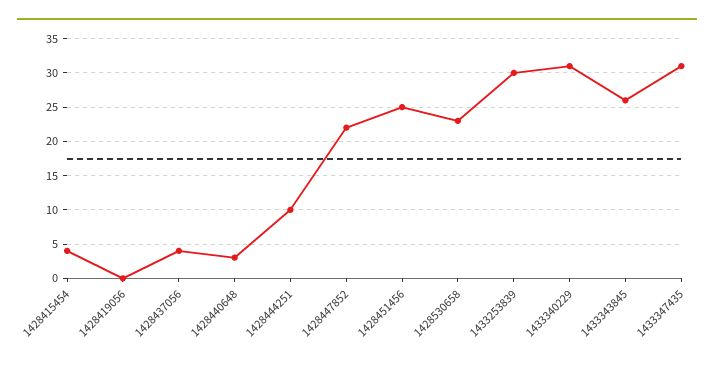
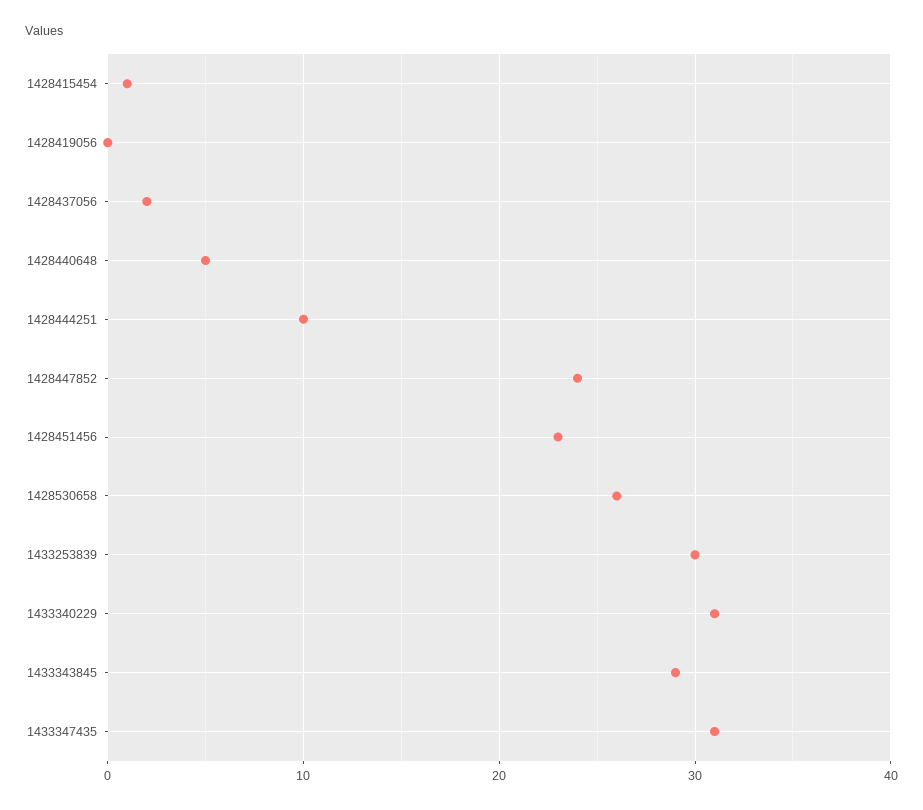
1428415454: 4 -> 1
1428437056: 4 -> 2
1428440648: 3 -> 5
1428447852: 22 -> 24
1428451456: 25 -> 23
1428530658: 23 -> 26
1433343845: 26 -> 29

